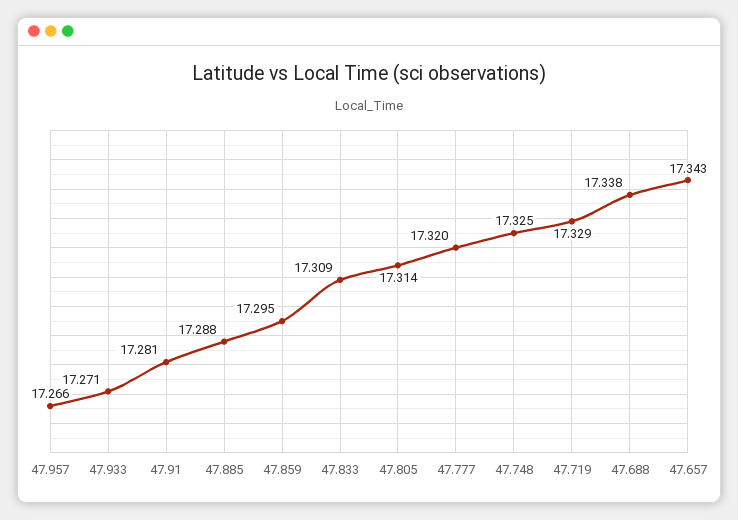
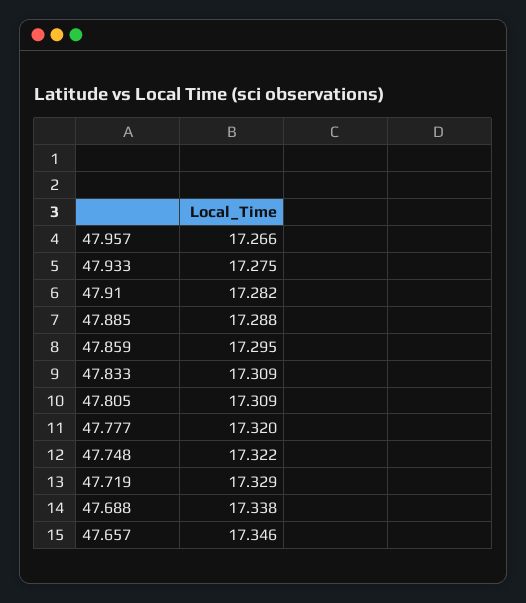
47.933: 17.271 -> 17.275
47.91: 17.281 -> 17.282
47.805: 17.314 -> 17.309
47.748: 17.325 -> 17.322
47.657: 17.343 -> 17.346

